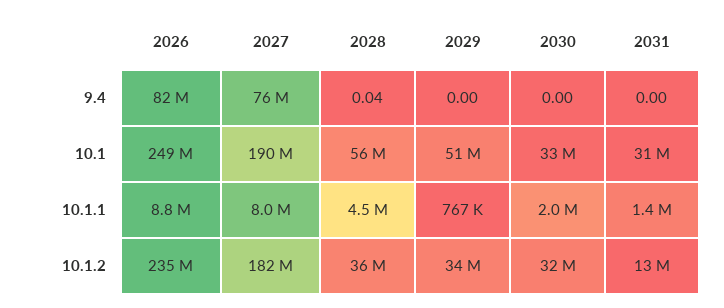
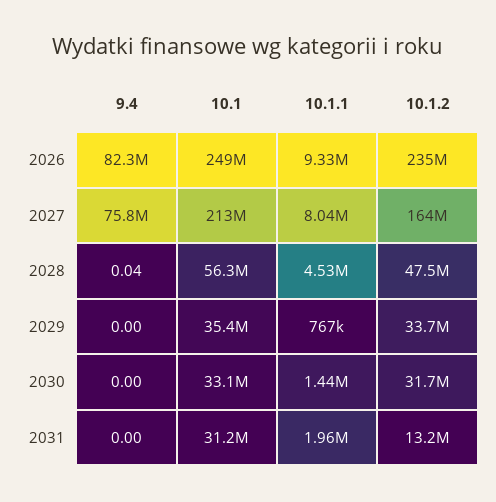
2027, 10.1: 190000000 -> 213000000
2029, 10.1: 51000000 -> 35400000
2026, 10.1.1: 8800000 -> 9330000
2030, 10.1.1: 2000000 -> 1440000
2031, 10.1.1: 1400000 -> 1960000
2027, 10.1.2: 182000000 -> 164000000
2028, 10.1.2: 36000000 -> 47500000

